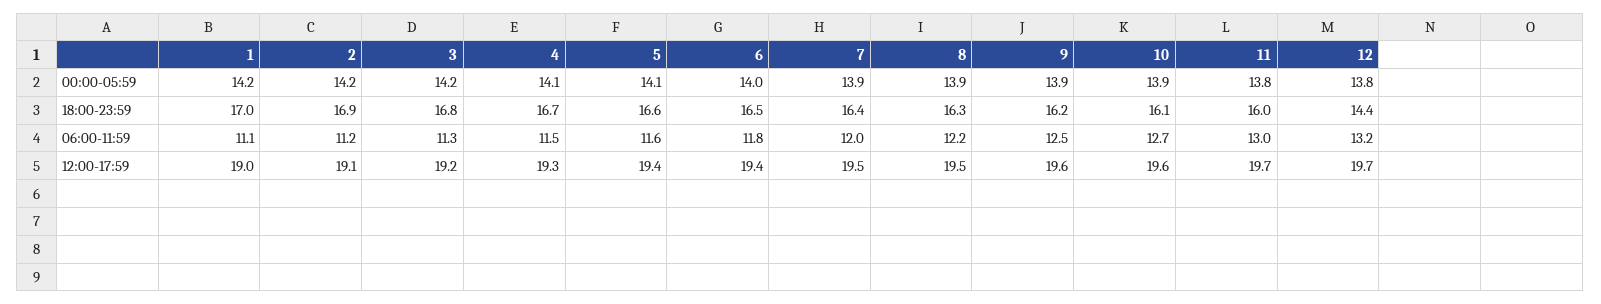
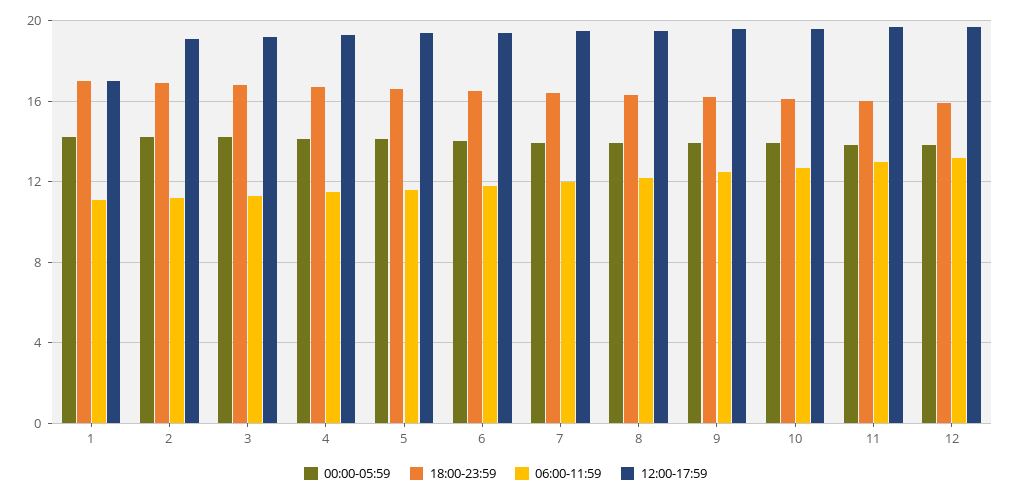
18:00-23:59, 12: 14.4 -> 16
12:00-17:59, 1: 19 -> 17

